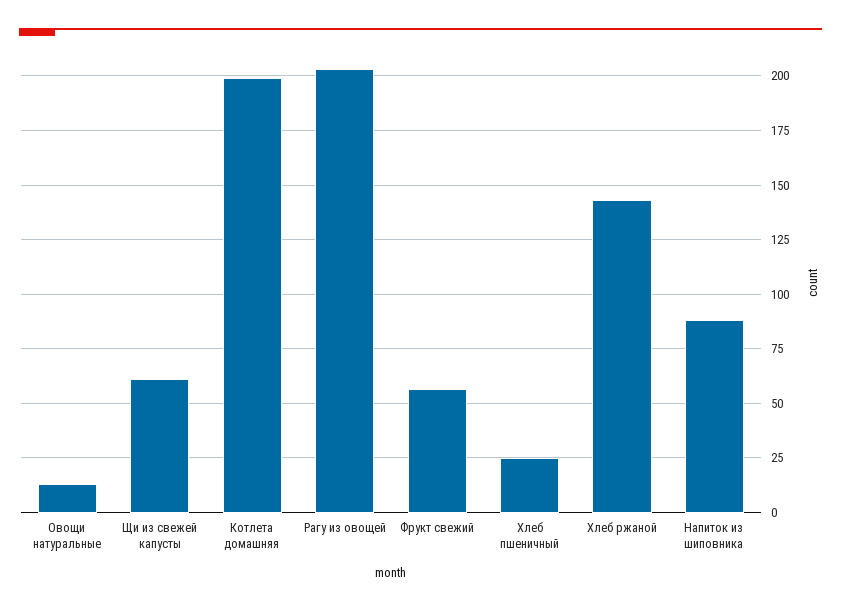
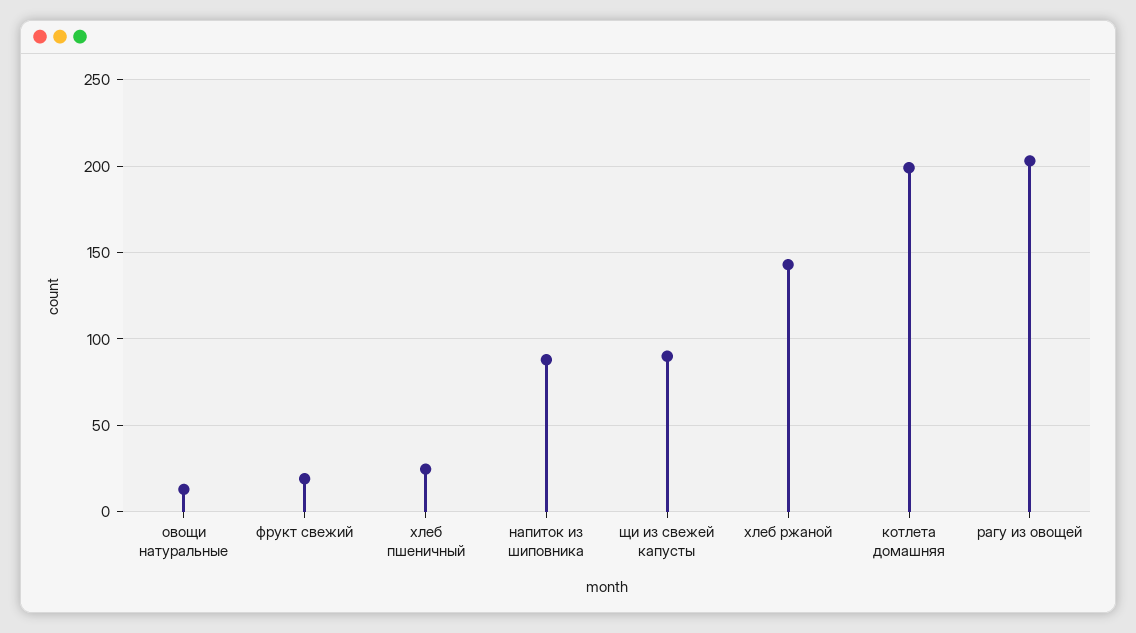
Щи из свежей капусты: 60 -> 90
Фрукт свежий: 55 -> 20

